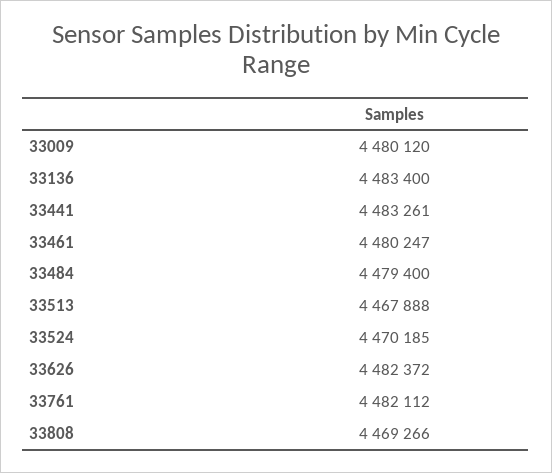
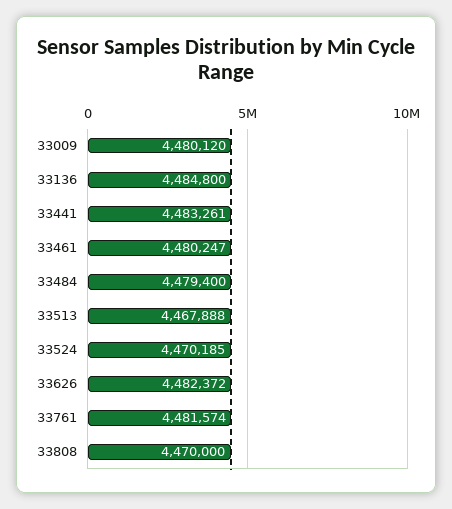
33136: 4483400 -> 4484800
33761: 4482112 -> 4481574
33808: 4469266 -> 4470000

